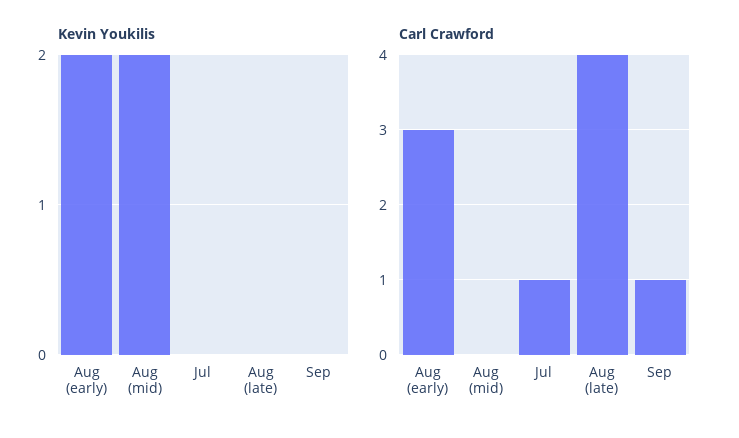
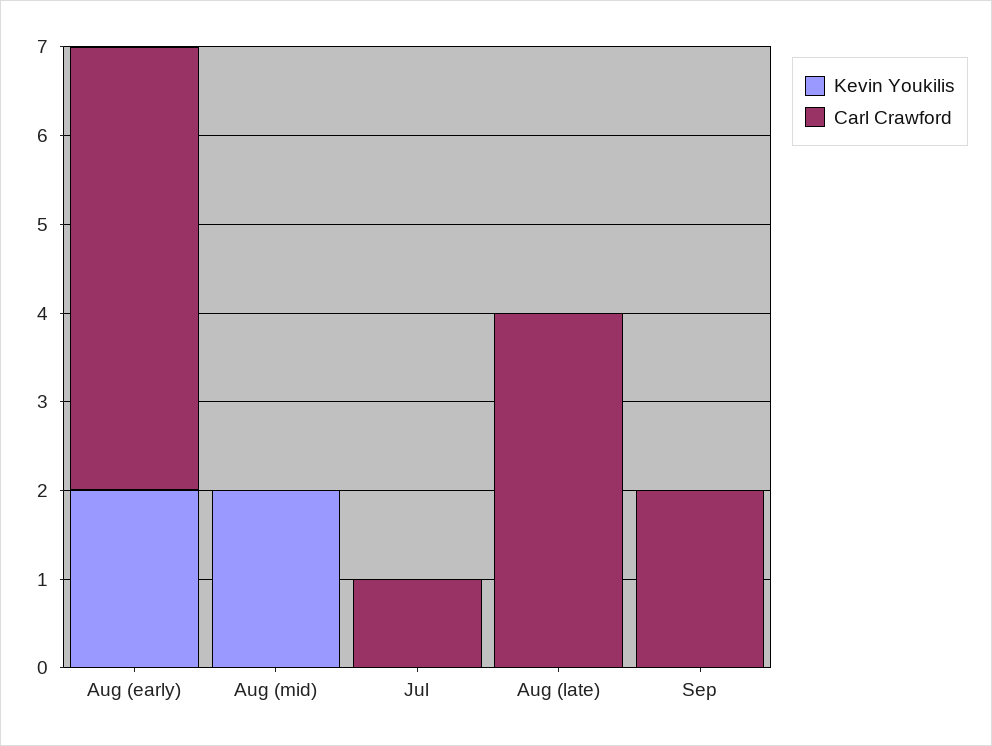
Carl Crawford, Aug (early): 3 -> 5
Carl Crawford, Sep: 1 -> 2

